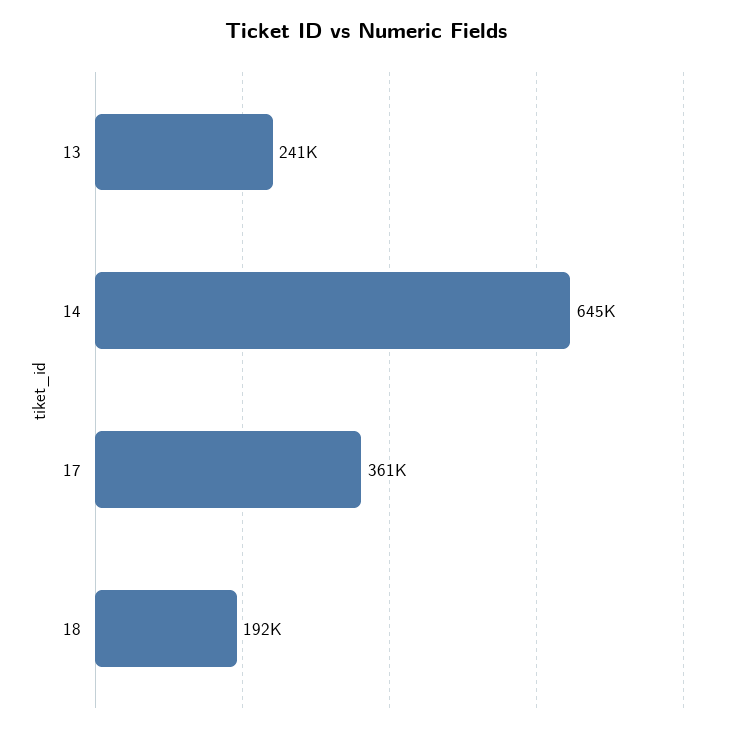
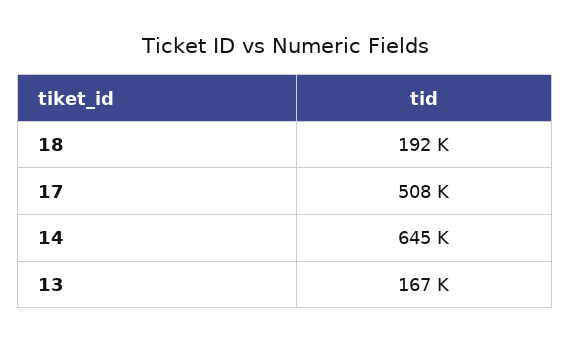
13: 241000 -> 167000
17: 361000 -> 508000

